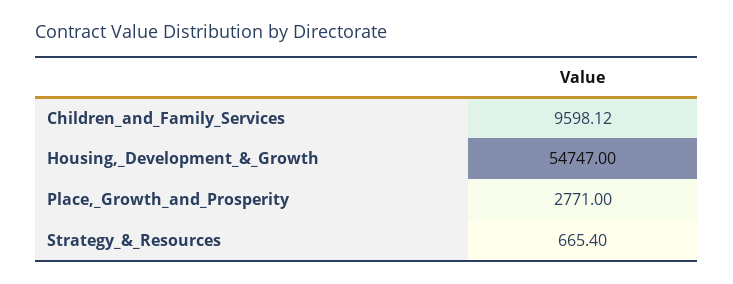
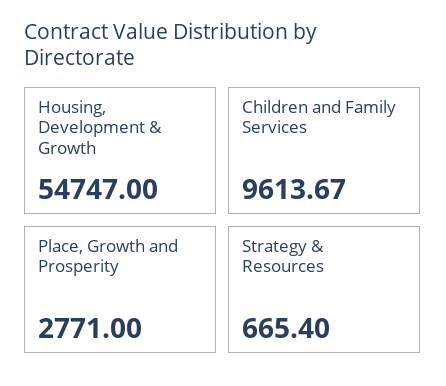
Children_and_Family_Services: 9598.12 -> 9613.67

